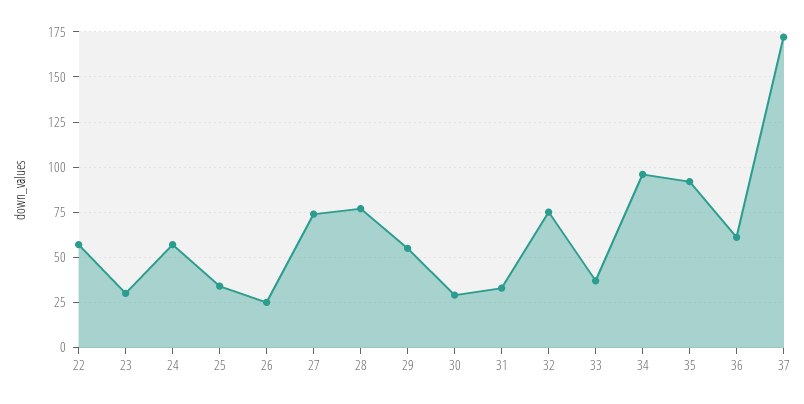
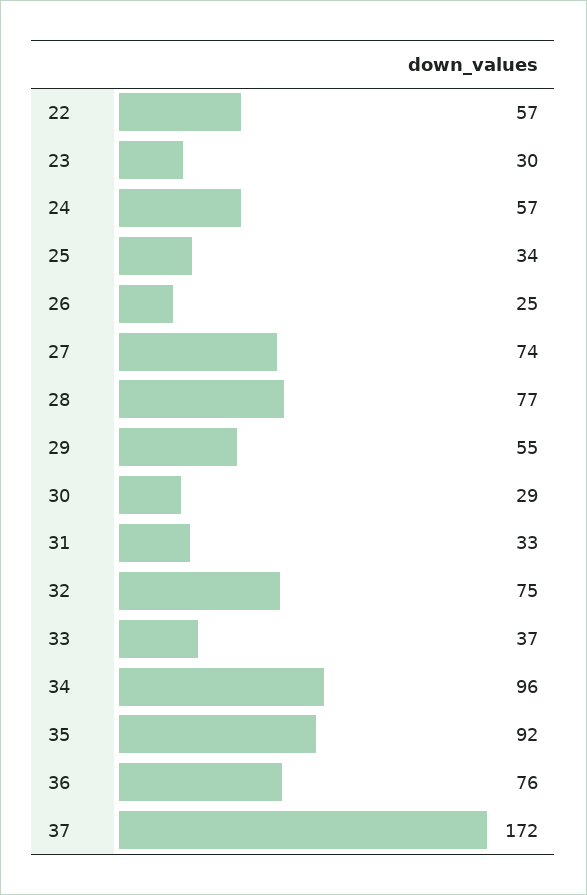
36: 60 -> 76

